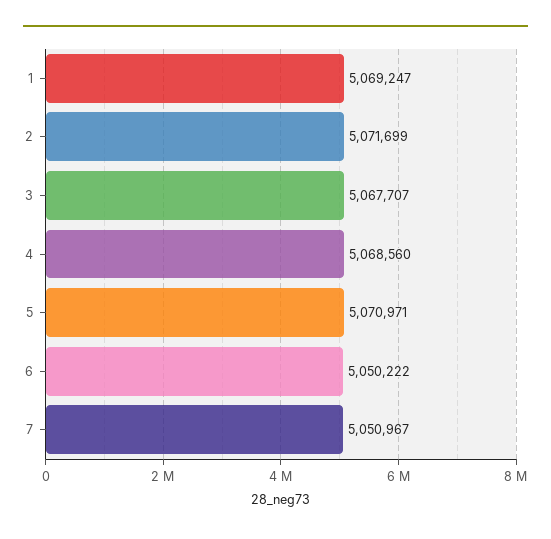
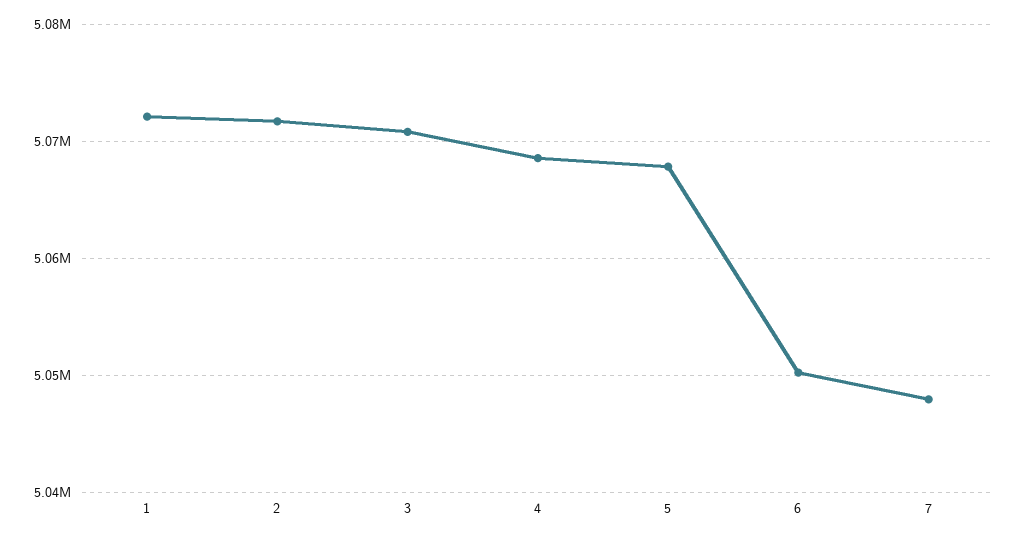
1: 5069247 -> 5072000
3: 5067707 -> 5071000
5: 5070971 -> 5068000
7: 5050967 -> 5048000

